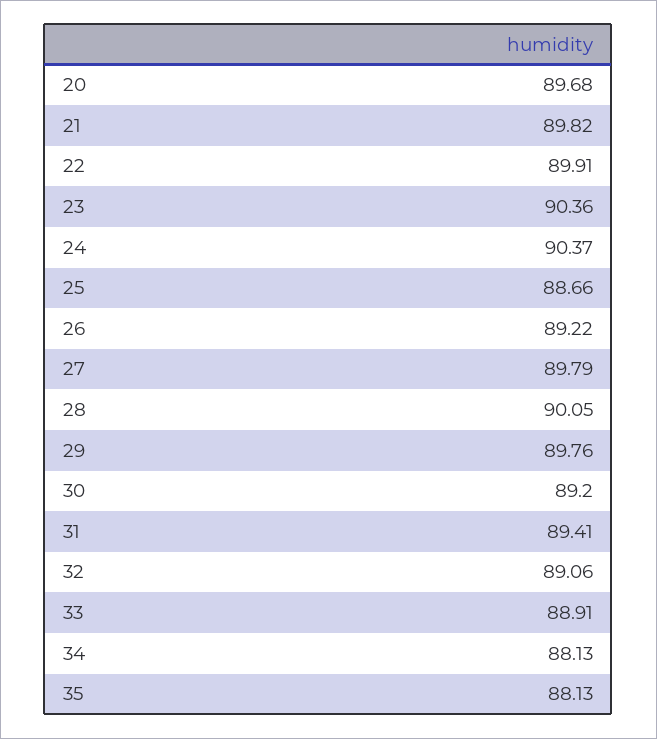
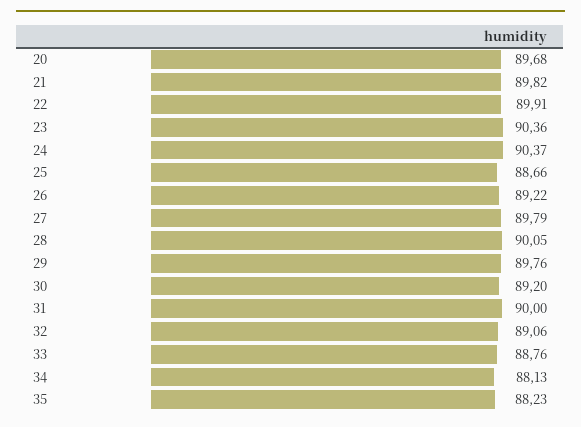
31: 89.41 -> 90
33: 88.91 -> 88.76
35: 88.13 -> 88.23

